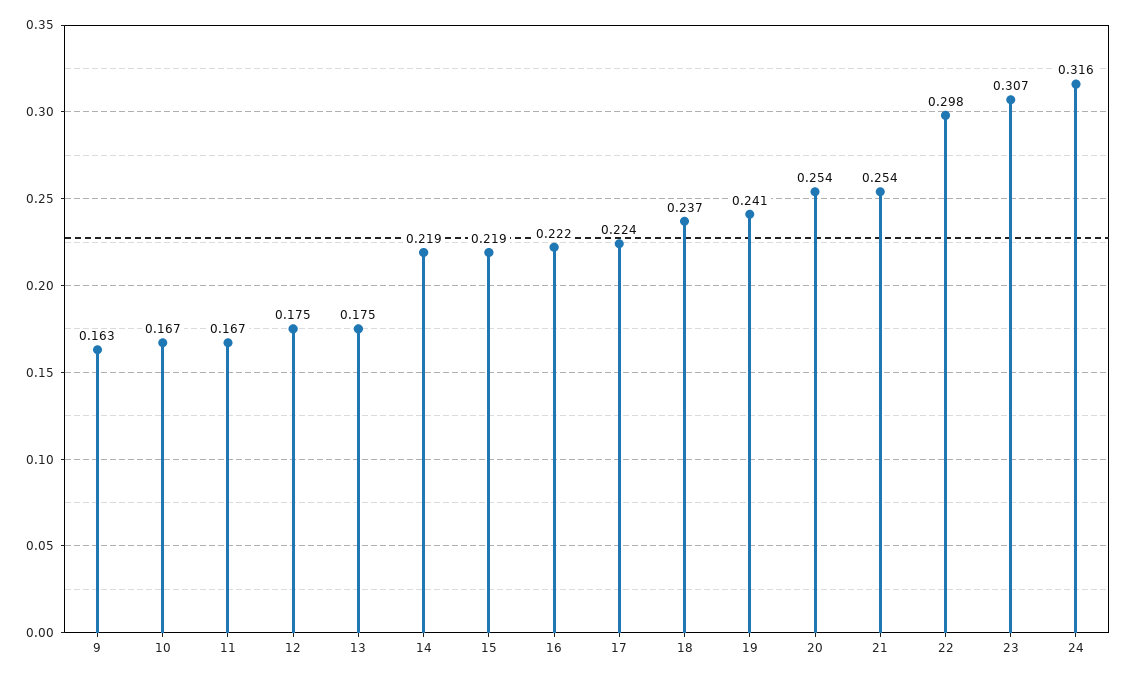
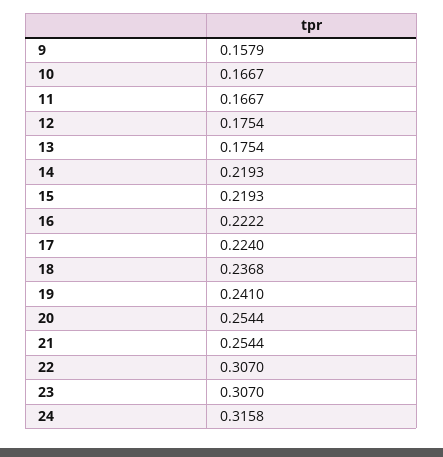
9: 0.163 -> 0.1579
22: 0.298 -> 0.307

